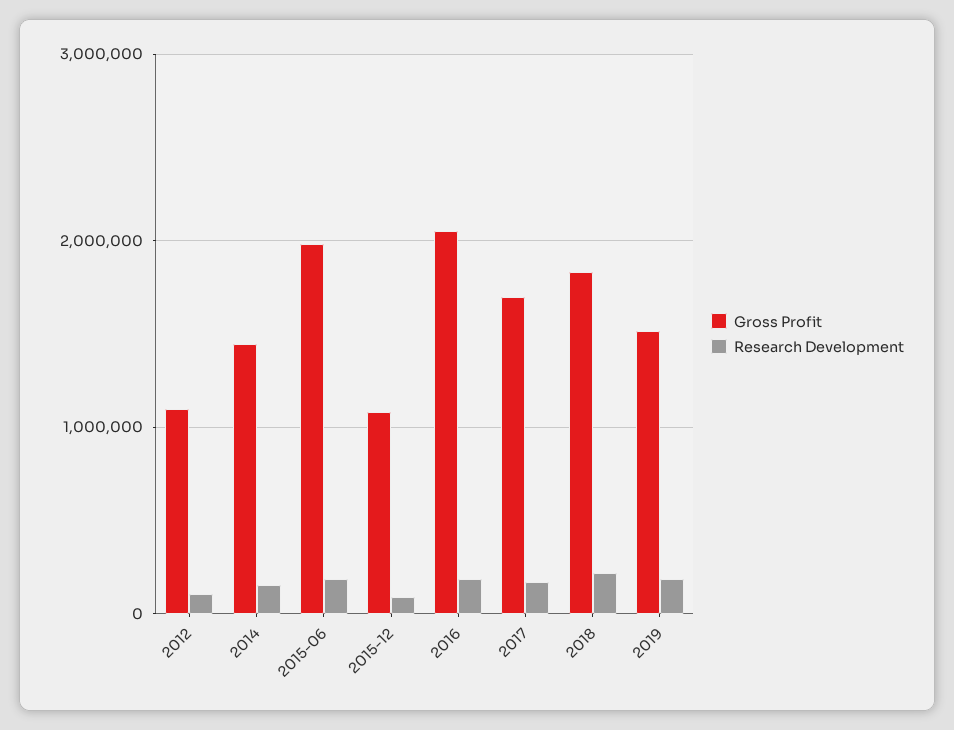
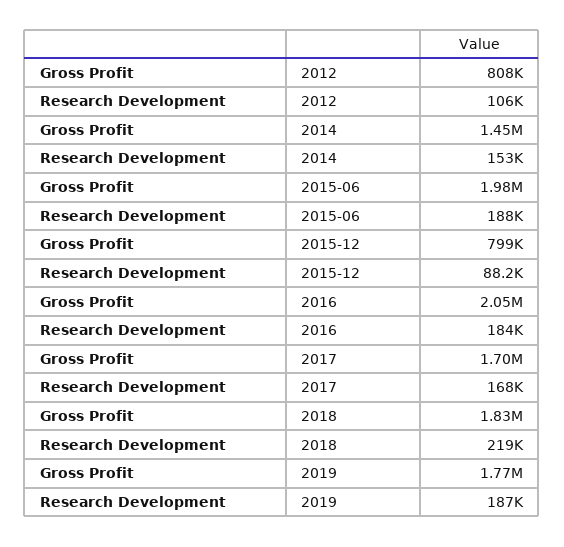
Gross Profit, 2012: 1100000 -> 808000
Gross Profit, 2015-12: 1100000 -> 799000
Gross Profit, 2019: 1500000 -> 1770000

